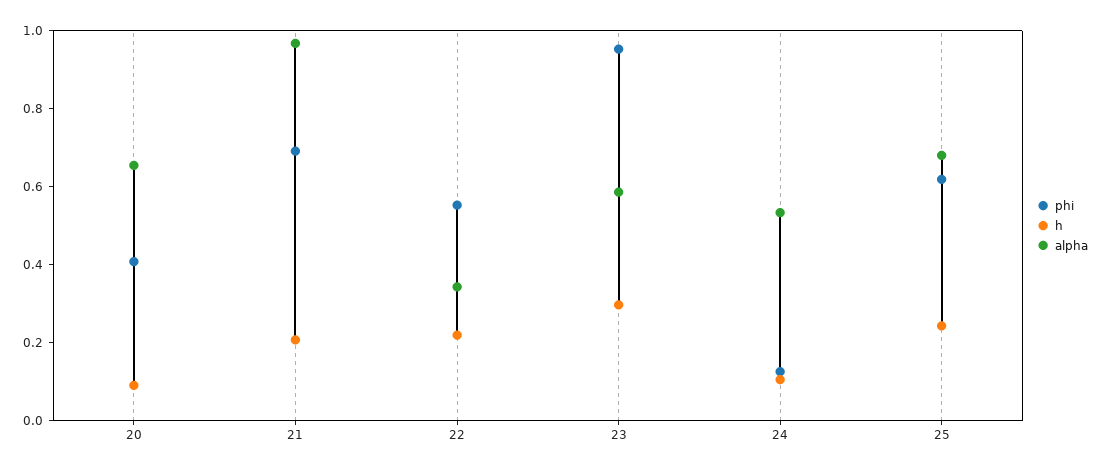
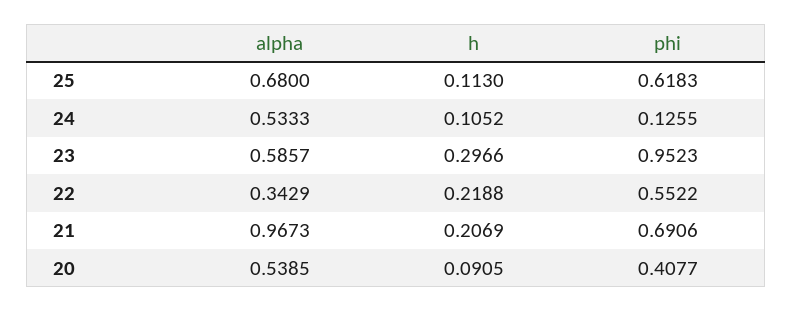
alpha, 20: 0.65 -> 0.5385
h, 25: 0.25 -> 0.113

